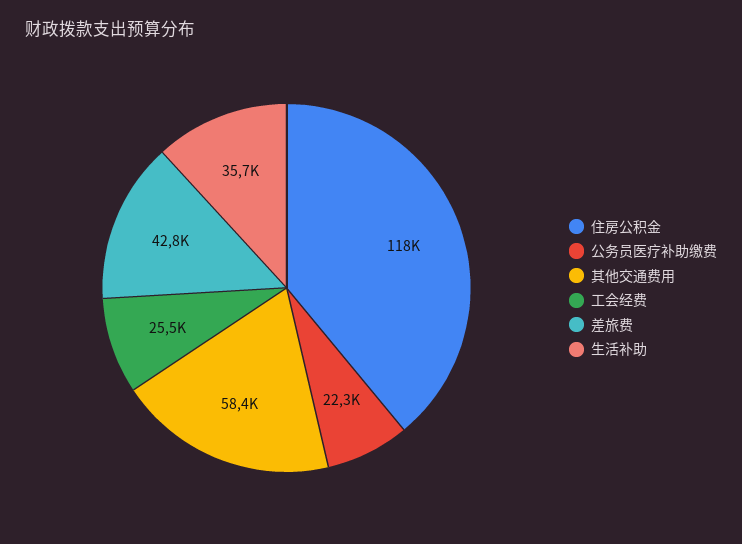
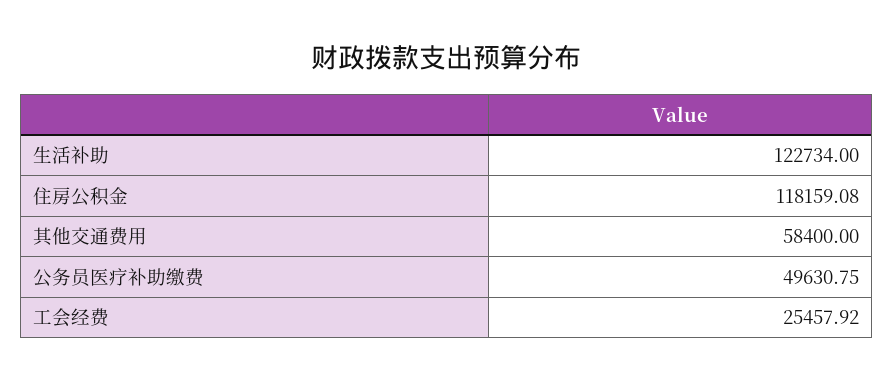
公务员医疗补助缴费: 22300 -> 49630.75
差旅费: 42800 -> none
生活补助: 35700 -> 122734

